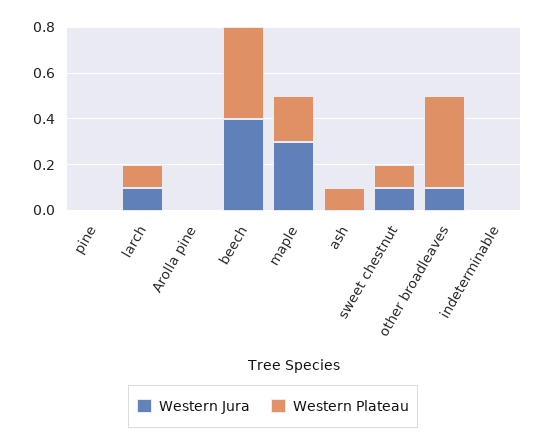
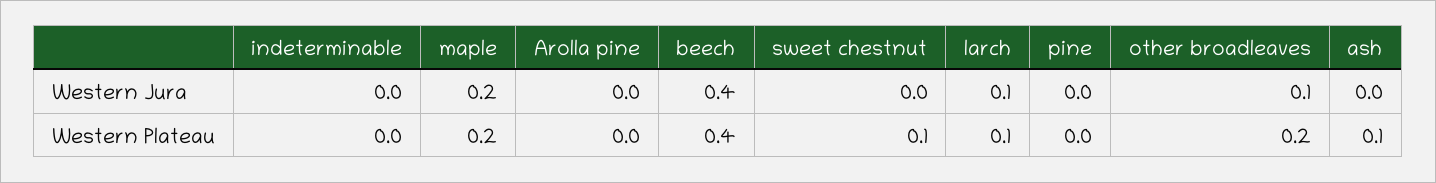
Western Jura, maple: 0.3 -> 0.2
Western Jura, sweet chestnut: 0.1 -> 0
Western Plateau, other broadleaves: 0.4 -> 0.2

